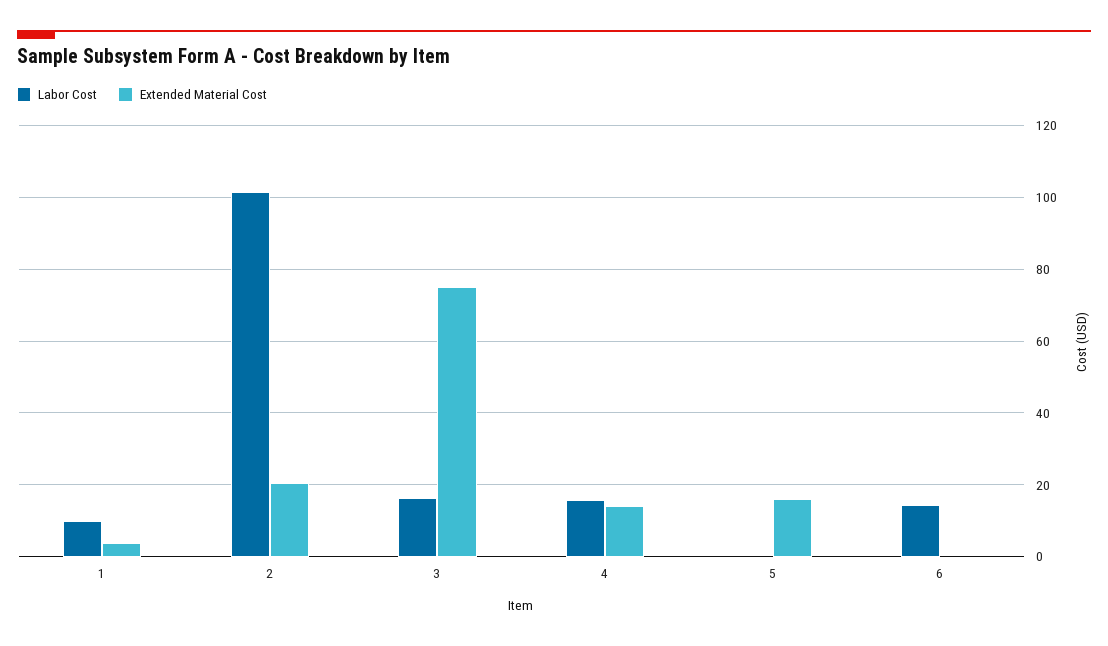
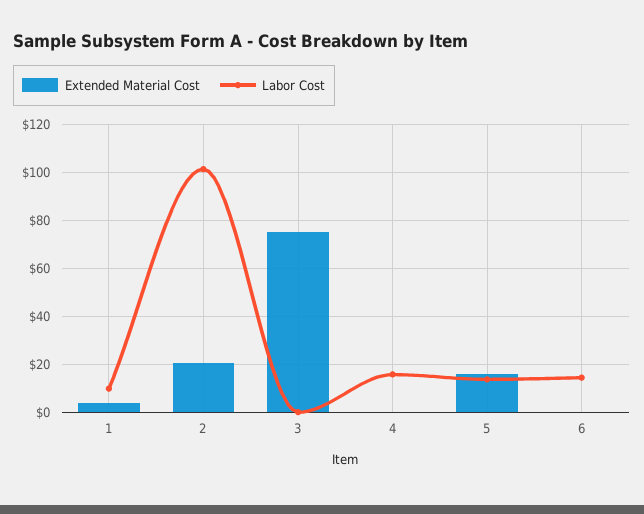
Labor Cost, 3: 16 -> 0
Extended Material Cost, 4: 14 -> 0
Labor Cost, 5: 0 -> 15

